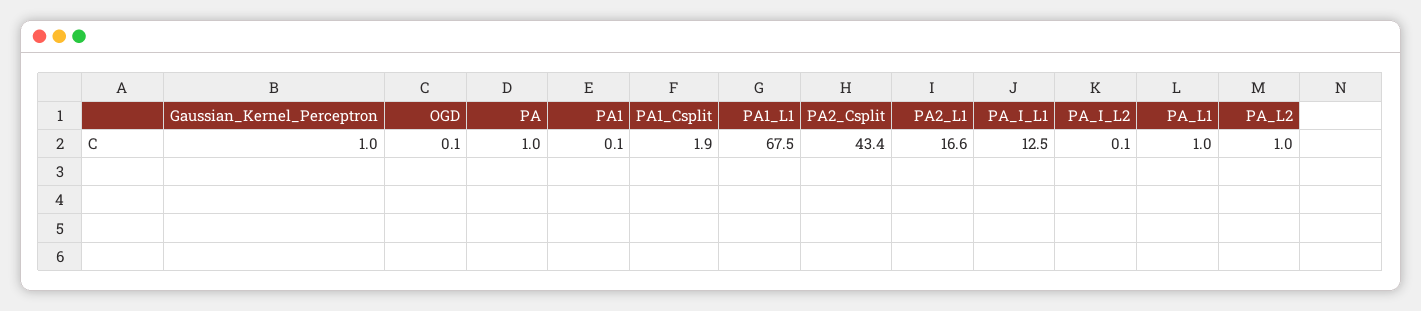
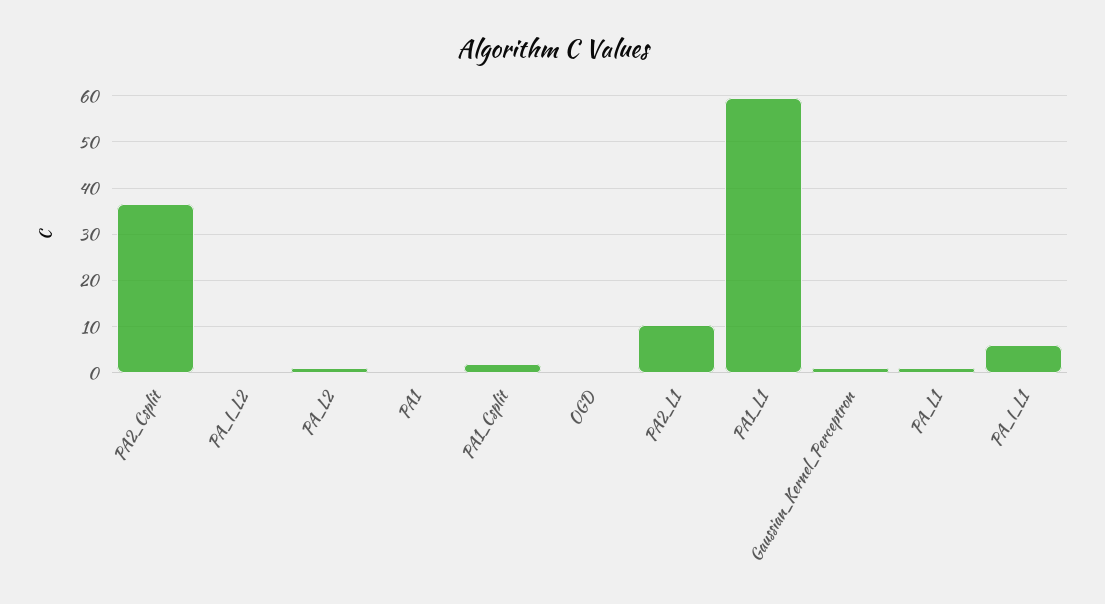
PA: 1 -> none
PA1_L1: 67.5 -> 60
PA2_Csplit: 43.4 -> 36
PA2_L1: 16.6 -> 10
PA_I_L1: 12.5 -> 6

